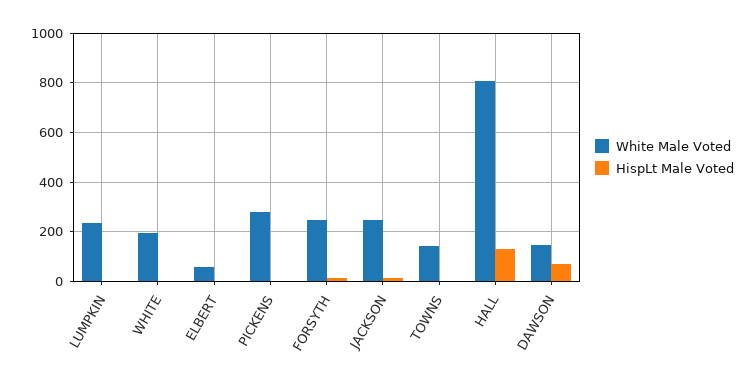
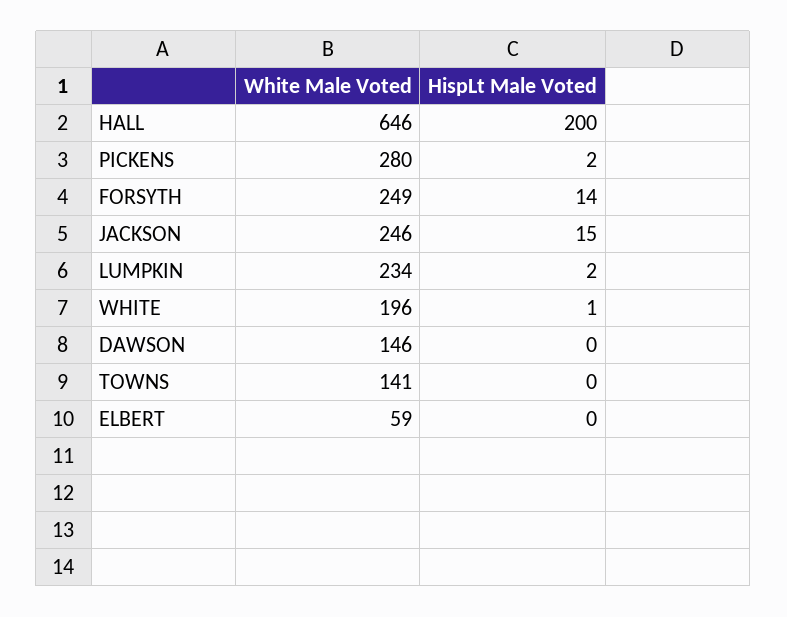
White Male Voted, HALL: 800 -> 646
HispLt Male Voted, HALL: 125 -> 200
HispLt Male Voted, DAWSON: 75 -> 0

